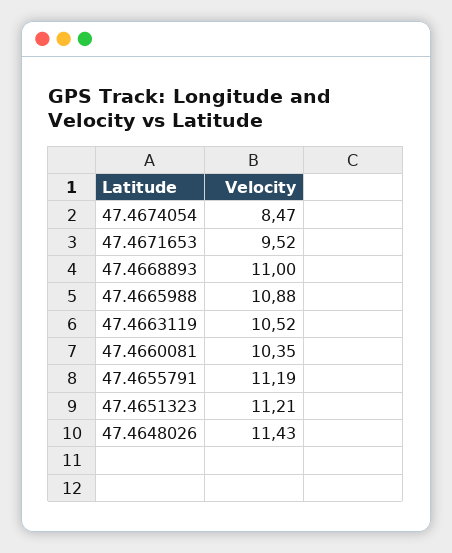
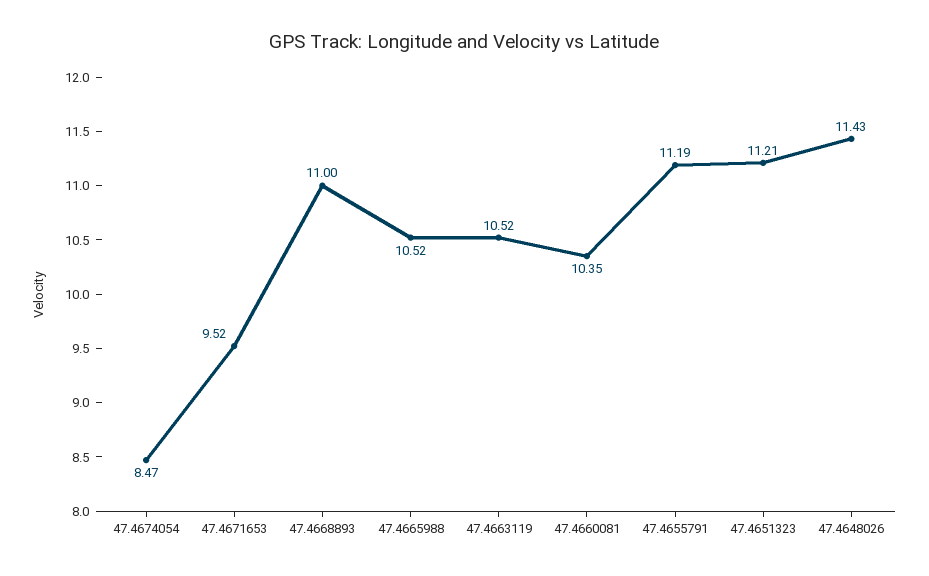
47.4665988: 10.88 -> 10.52

